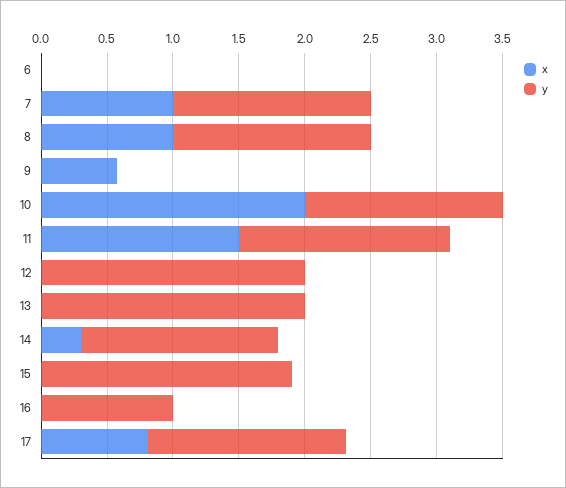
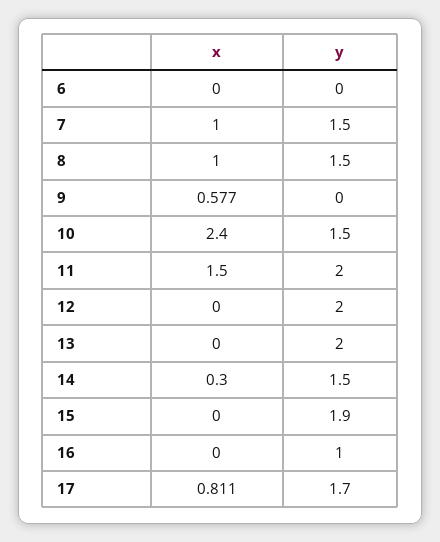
x, 10: 2 -> 2.4
y, 11: 1.6 -> 2
y, 17: 1.5 -> 1.7

